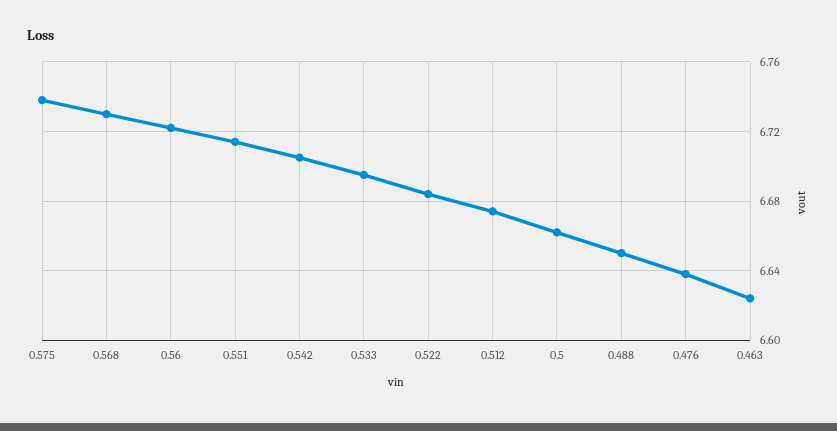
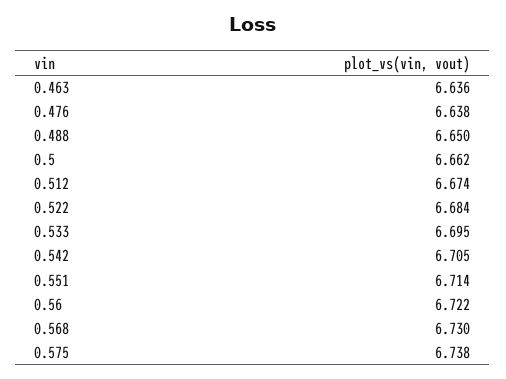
0.463: 6.625 -> 6.636

